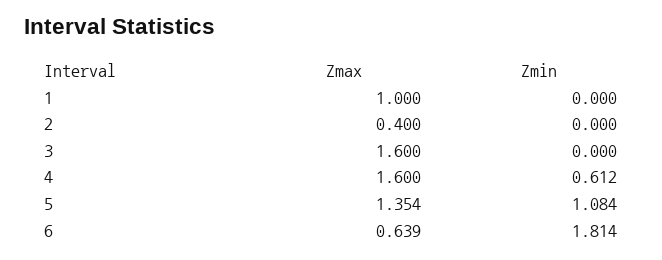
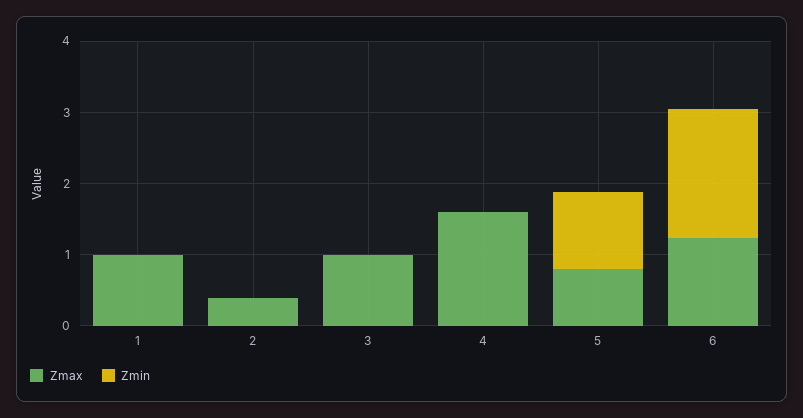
Zmax, 3: 1.6 -> 1
Zmin, 4: 0.612 -> 0
Zmax, 5: 1.354 -> 0.8
Zmax, 6: 0.639 -> 1.2

